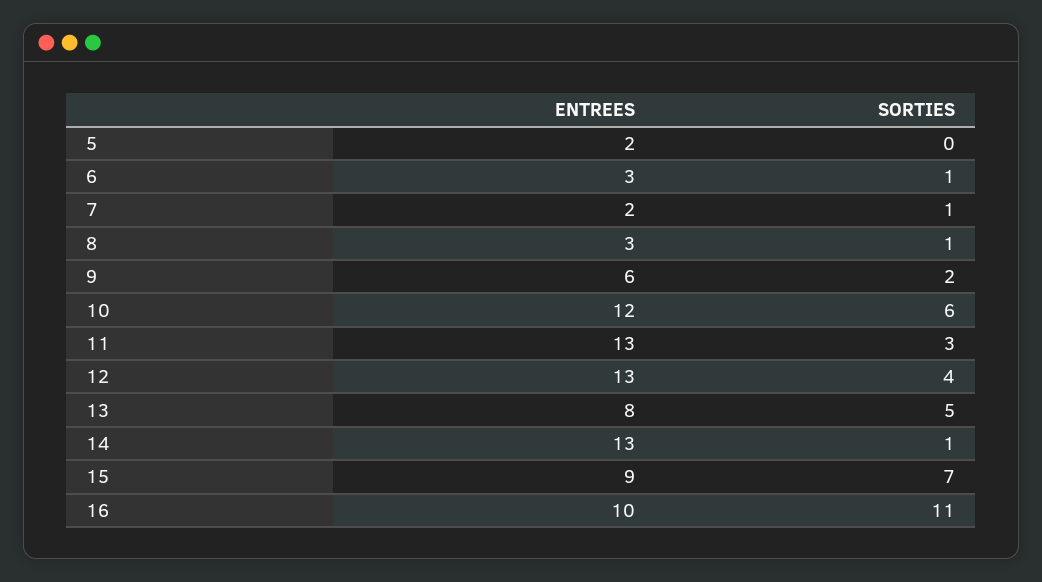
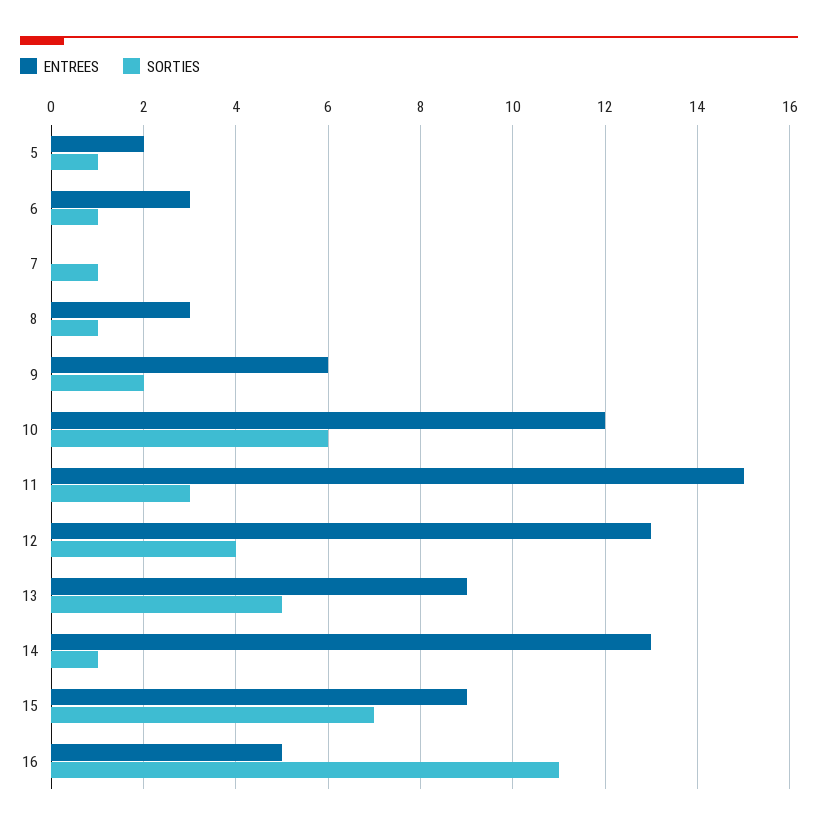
SORTIES, 5: 0 -> 1
ENTREES, 7: 2 -> 0
ENTREES, 11: 13 -> 15
ENTREES, 13: 8 -> 9
ENTREES, 16: 10 -> 5

